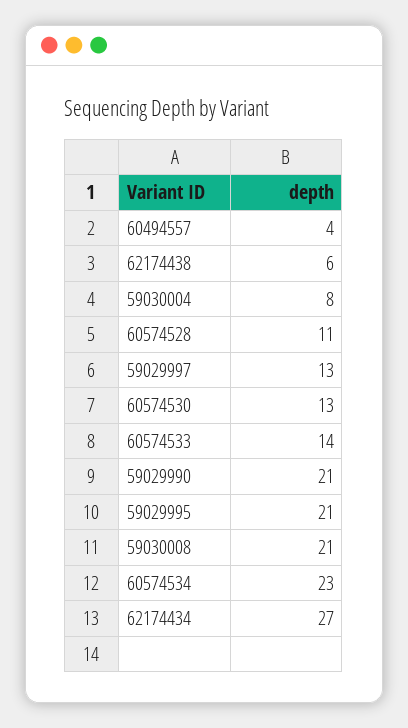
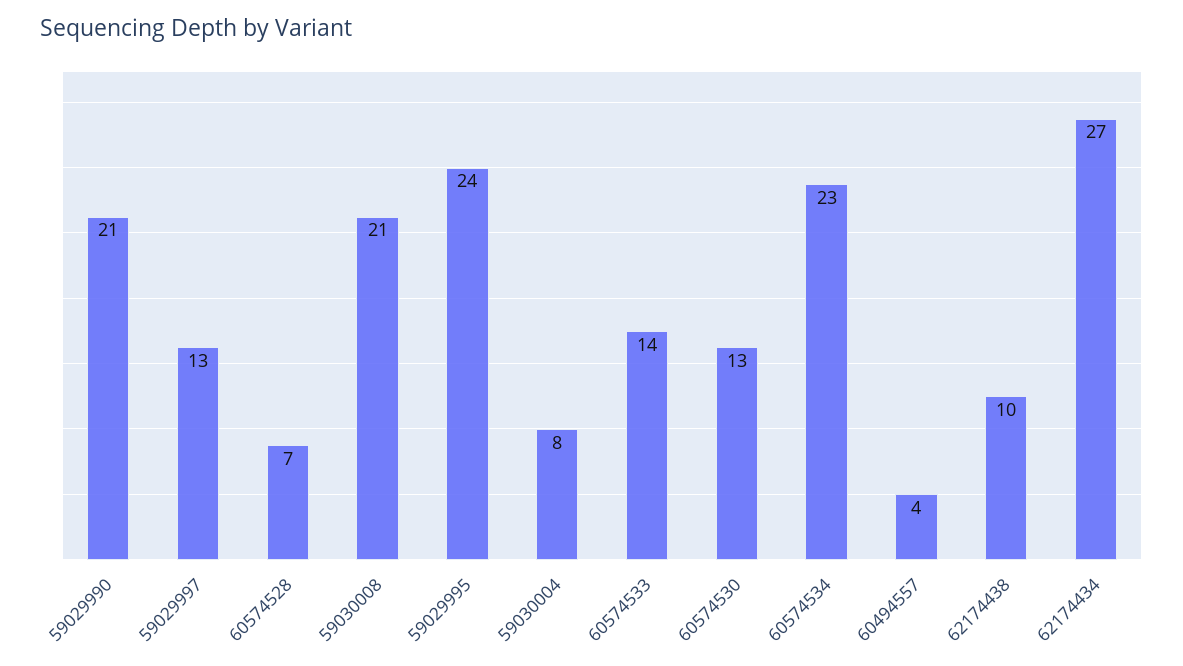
62174438: 6 -> 10
60574528: 11 -> 7
59029995: 21 -> 24

